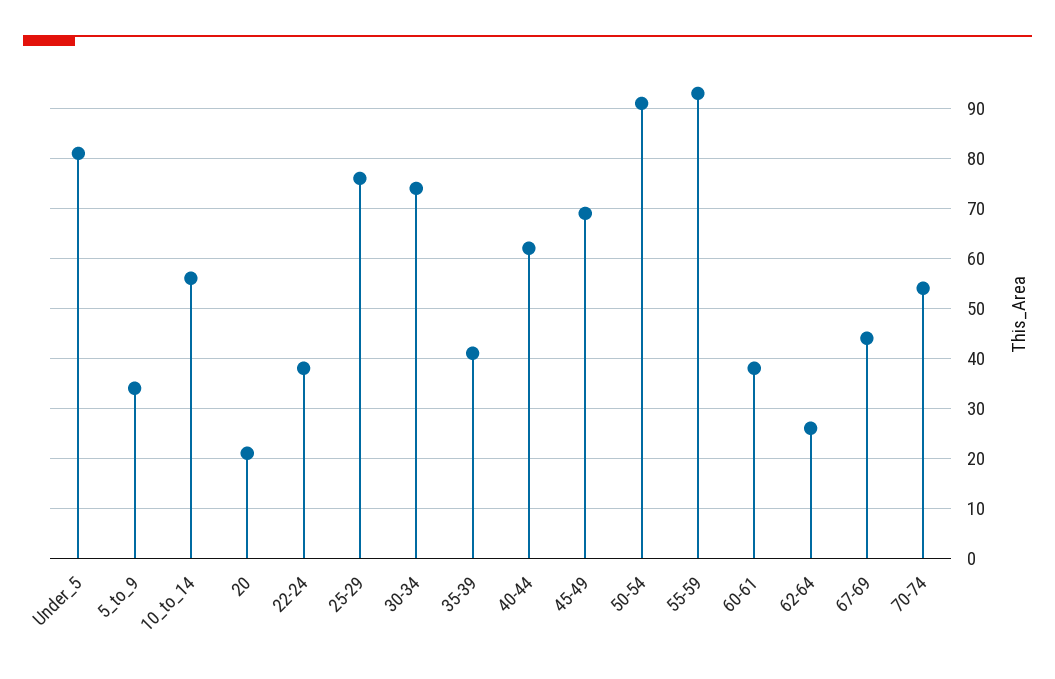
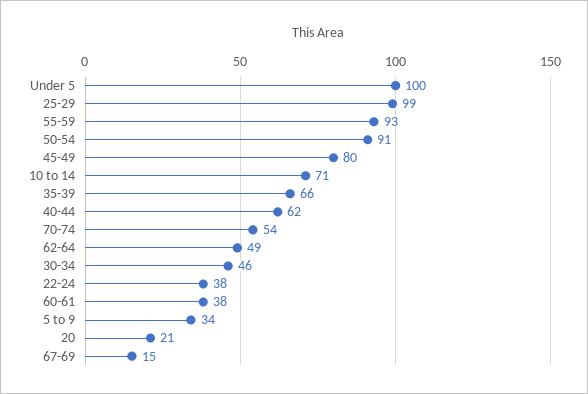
Under_5: 80 -> 100
10_to_14: 55 -> 71
25-29: 75 -> 99
30-34: 75 -> 46
35-39: 40 -> 66
45-49: 70 -> 80
62-64: 25 -> 49
67-69: 45 -> 15

